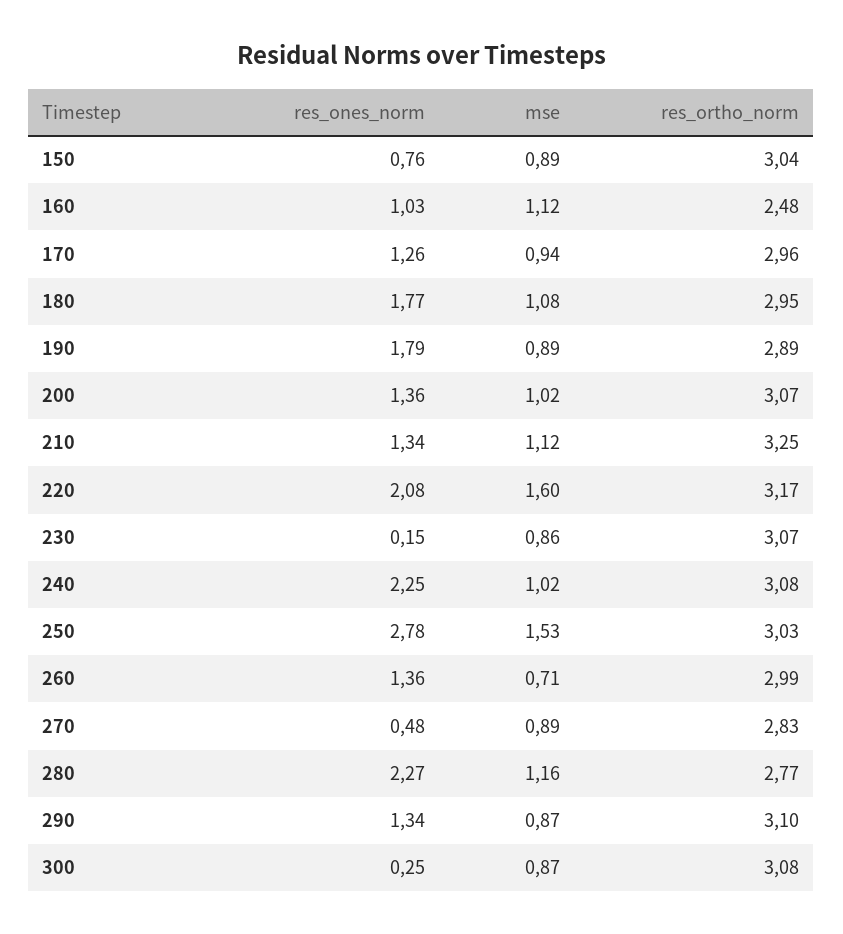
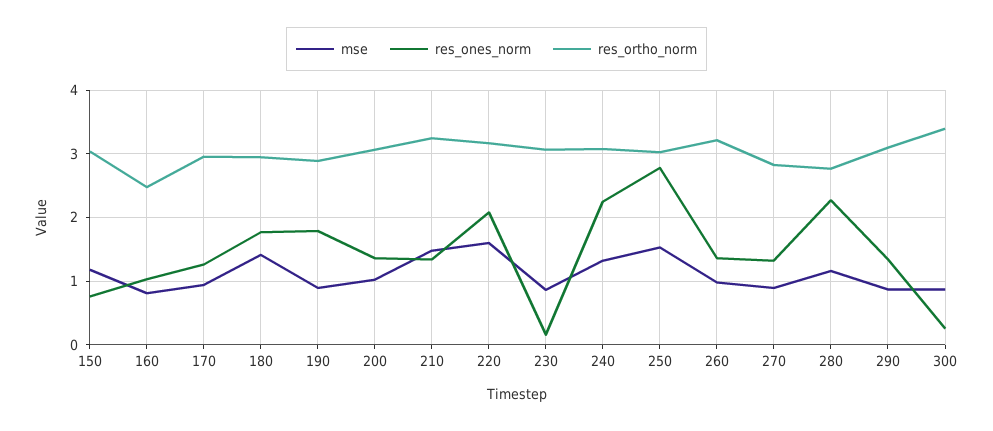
mse, 150: 0.89 -> 1.2
mse, 160: 1.12 -> 0.8
mse, 180: 1.08 -> 1.4
mse, 210: 1.12 -> 1.5
mse, 240: 1.02 -> 1.3
mse, 260: 0.71 -> 1
res_ortho_norm, 260: 2.99 -> 3.2
res_ones_norm, 270: 0.48 -> 1.3
res_ortho_norm, 300: 3.08 -> 3.4

